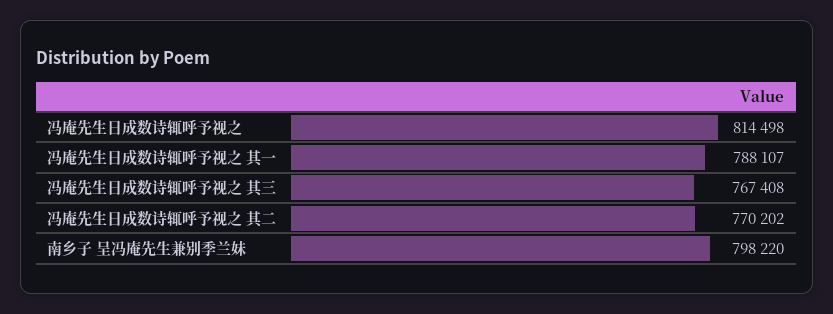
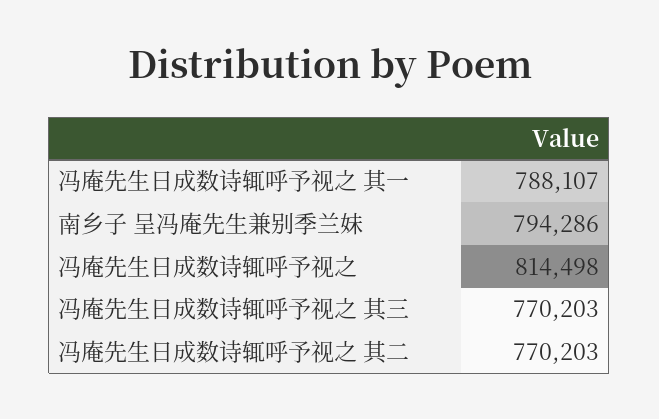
冯庵先生日成数诗辄呼予视之 其三: 767408 -> 770203
冯庵先生日成数诗辄呼予视之 其二: 770202 -> 770203
南乡子 呈冯庵先生兼别季兰妹: 798220 -> 794286

